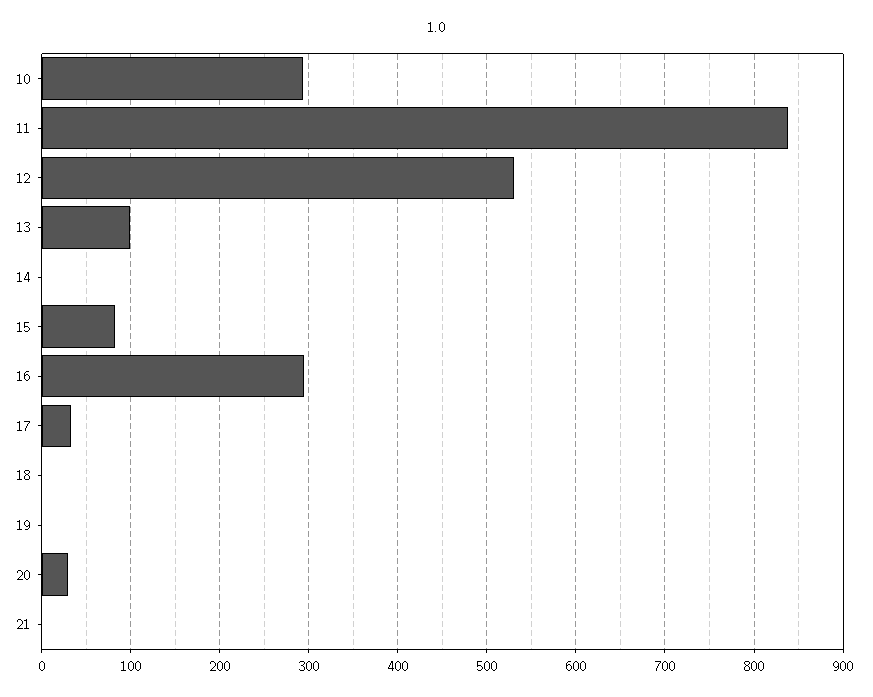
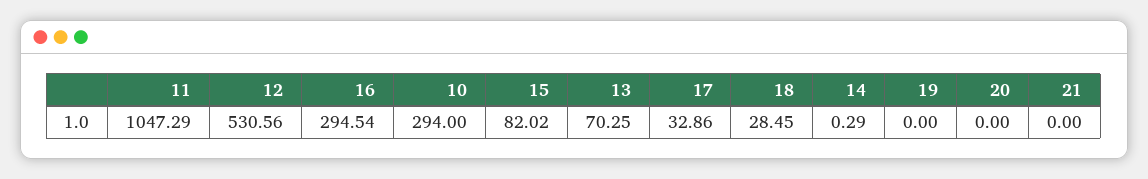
11: 840 -> 1047.29
13: 100 -> 70.25
18: 0 -> 28.45
20: 30 -> 0

